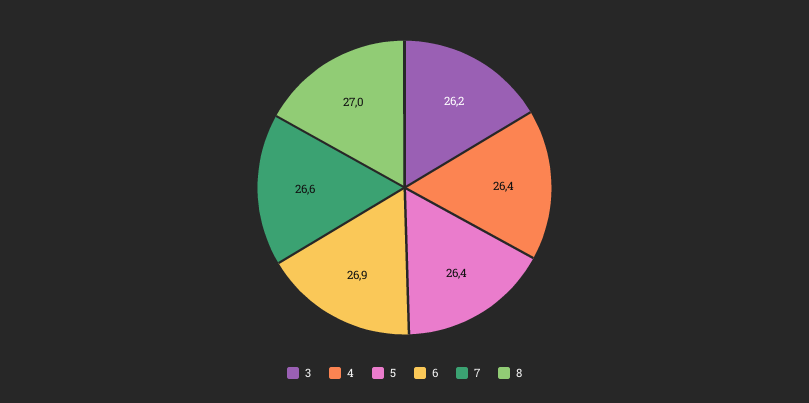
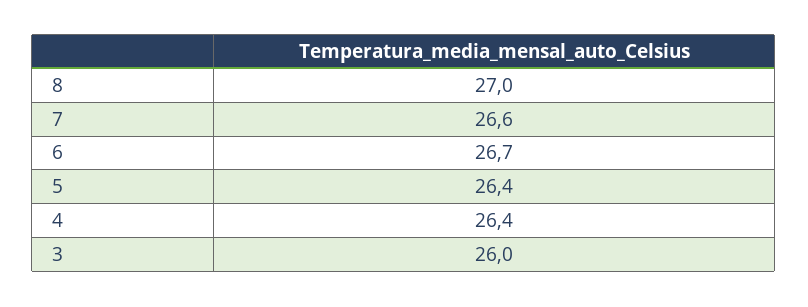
3: 26.2 -> 26
6: 26.9 -> 26.7

